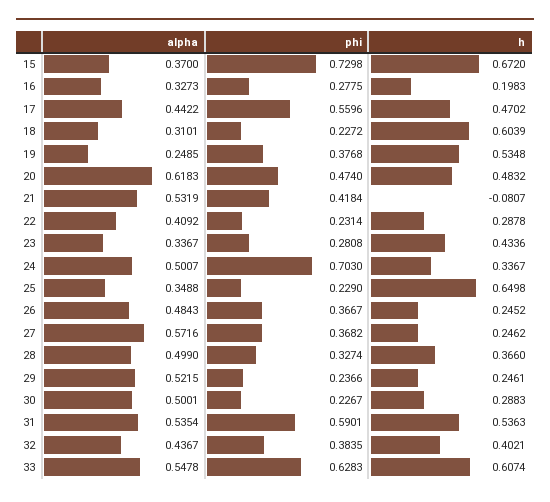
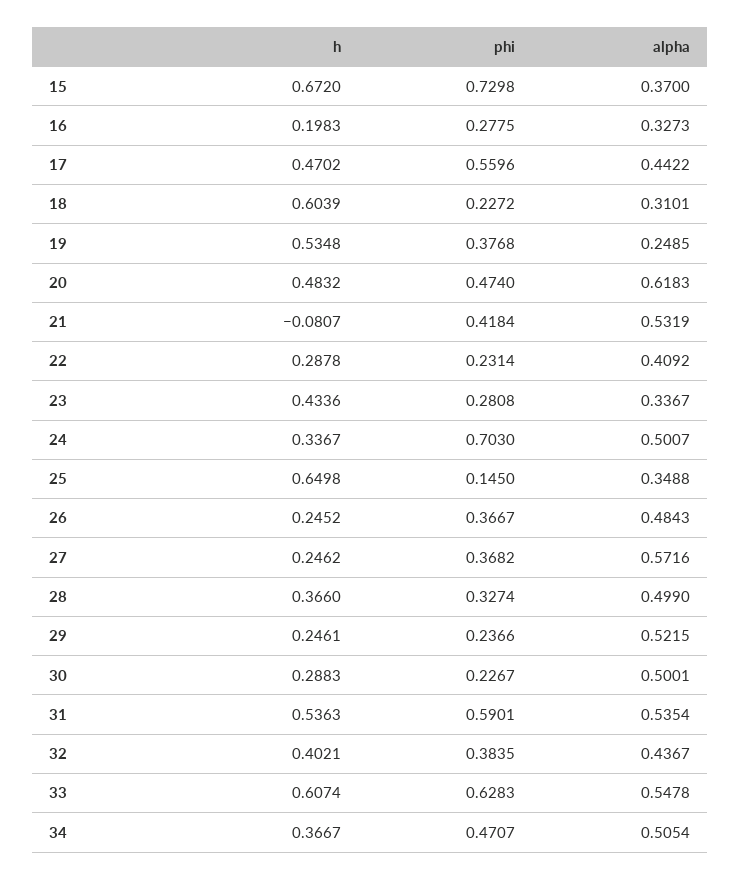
phi, 25: 0.229 -> 0.145
h, 34: none -> 0.3667
phi, 34: none -> 0.4707
alpha, 34: none -> 0.5054

